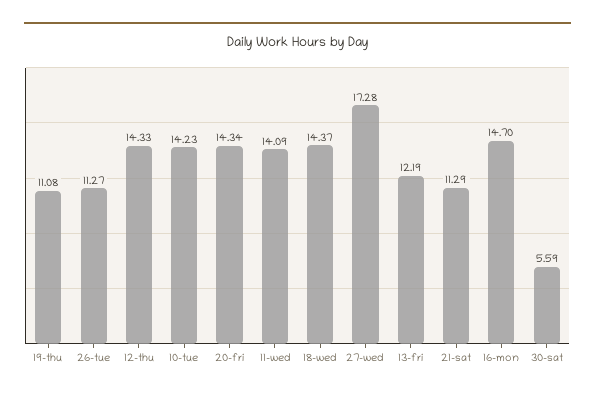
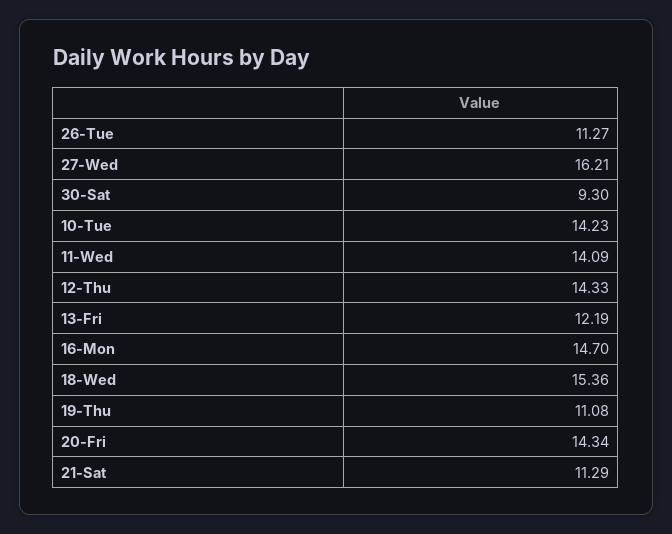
18-wed: 14.37 -> 15.36
27-wed: 17.28 -> 16.21
30-sat: 5.59 -> 9.3

